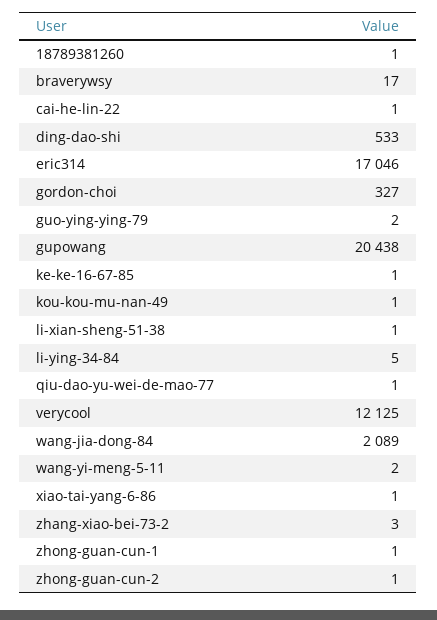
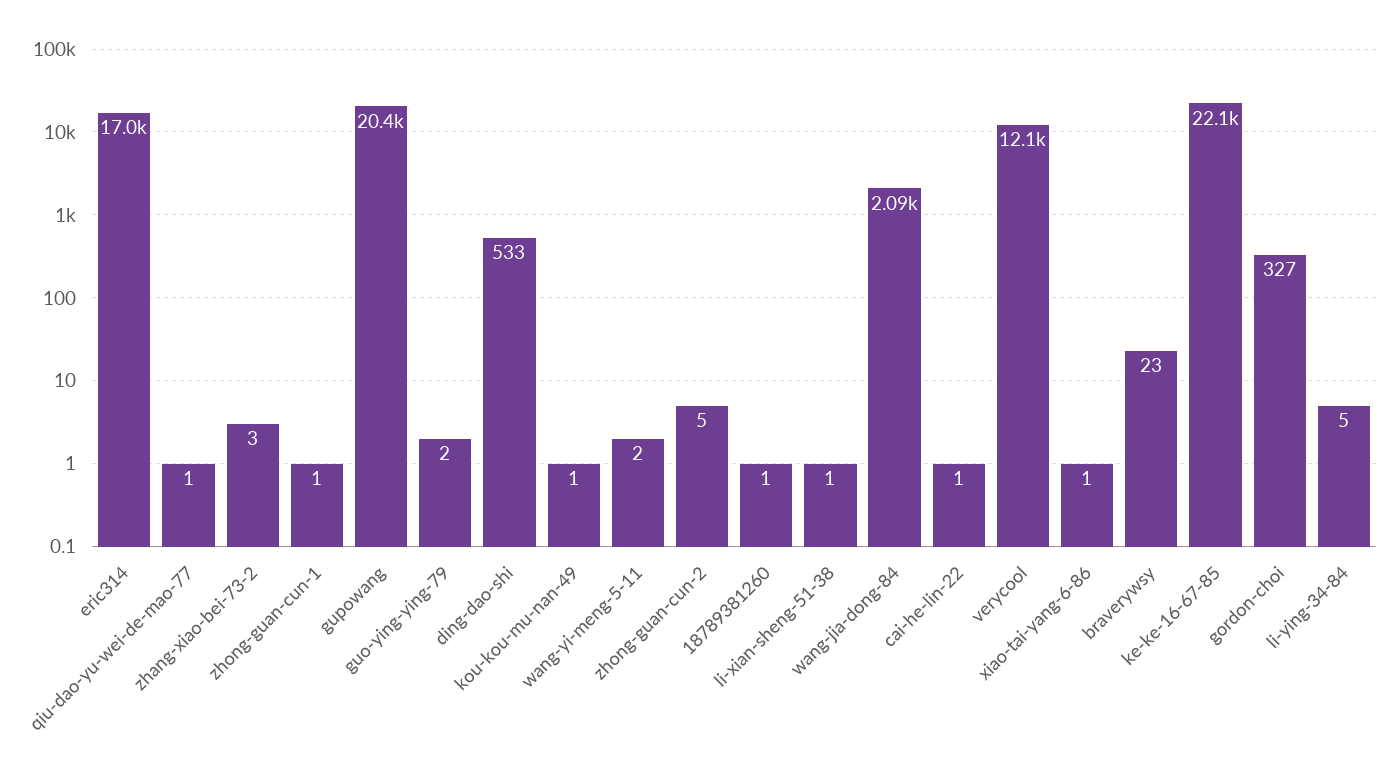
braverywsy: 17 -> 23
ke-ke-16-67-85: 1 -> 22100
zhong-guan-cun-2: 1 -> 5

